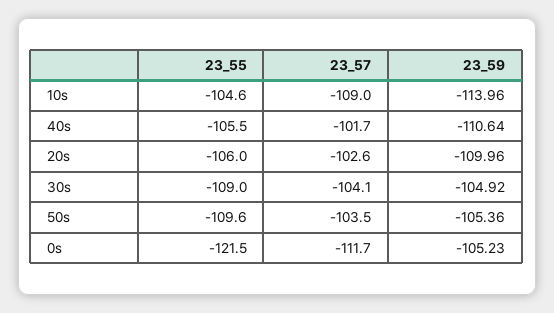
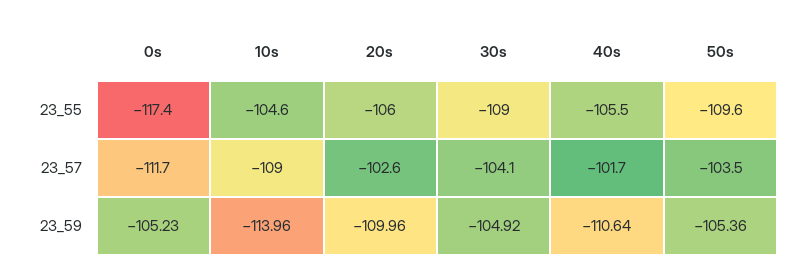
23_55, 0s: -121.5 -> -117.4

